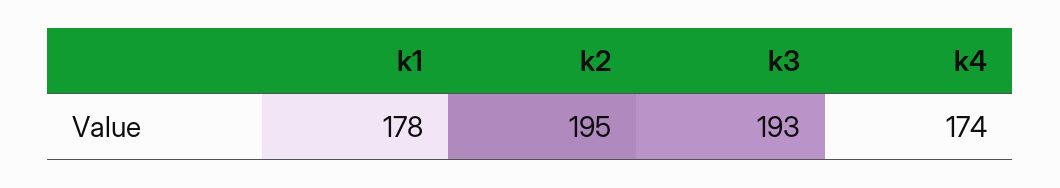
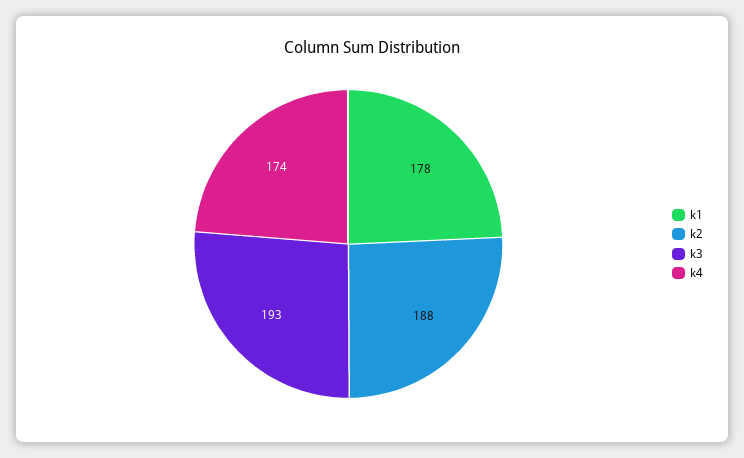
k2: 195 -> 188

